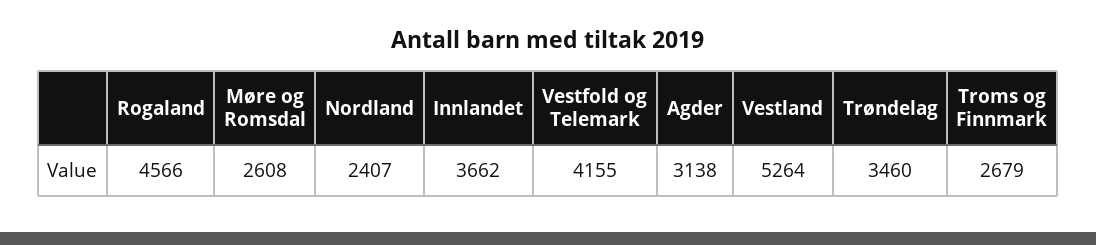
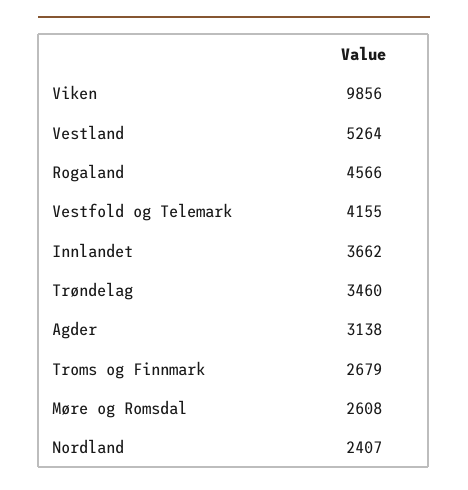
Viken: none -> 9856

